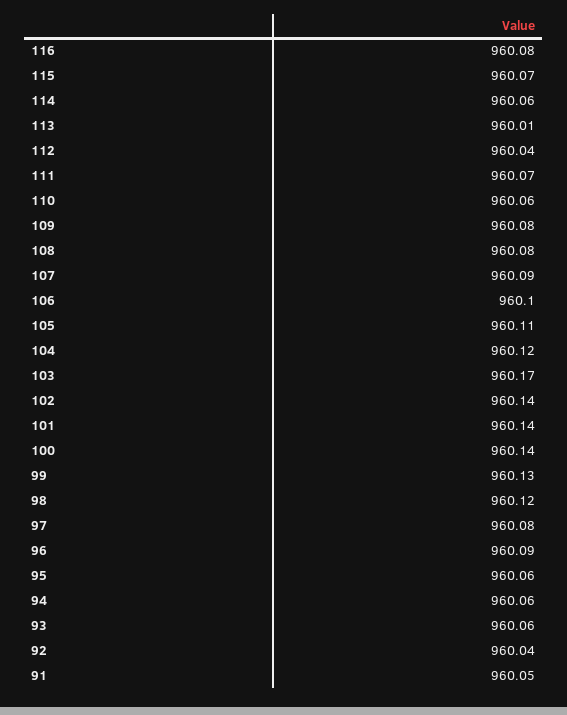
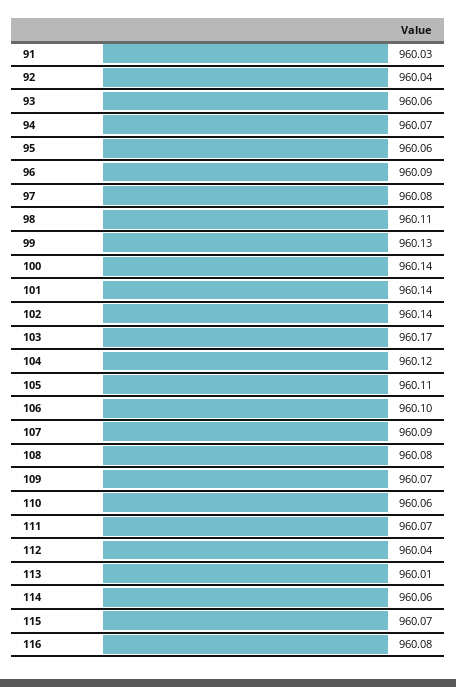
109: 960.08 -> 960.07
98: 960.12 -> 960.11
94: 960.06 -> 960.07
91: 960.05 -> 960.03

